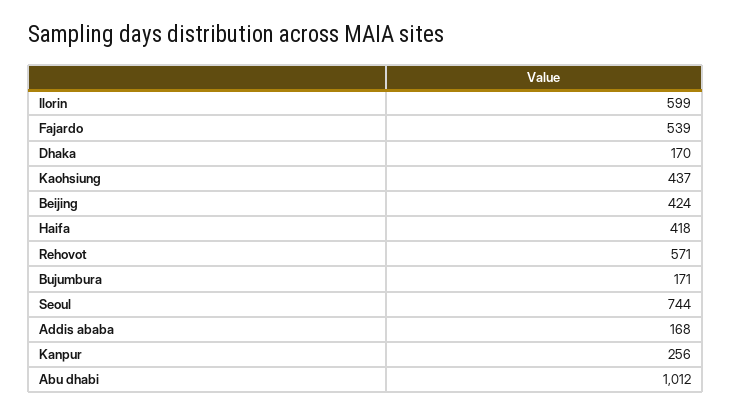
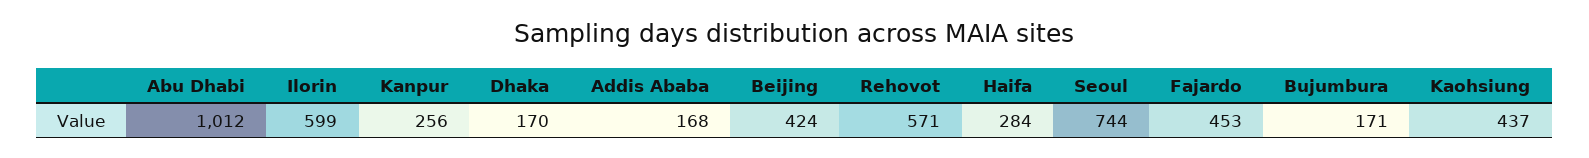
Fajardo: 539 -> 453
Haifa: 418 -> 284

